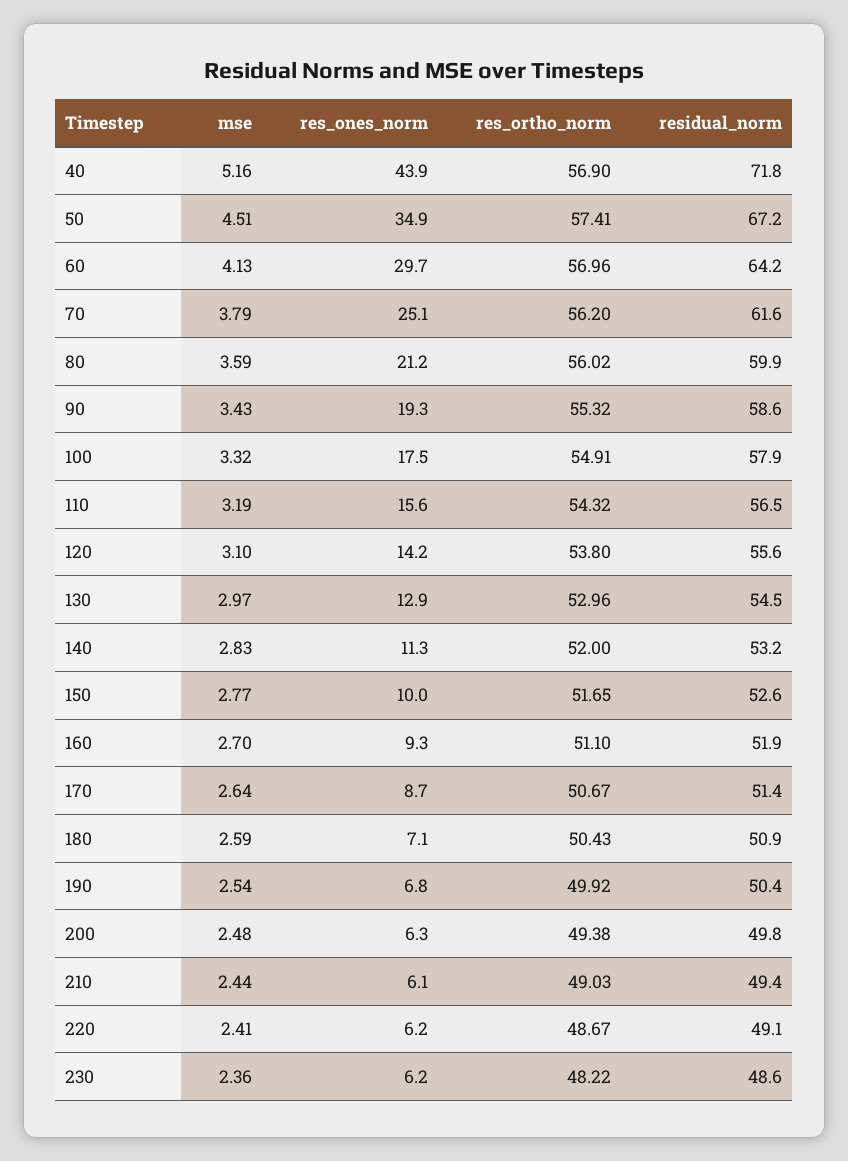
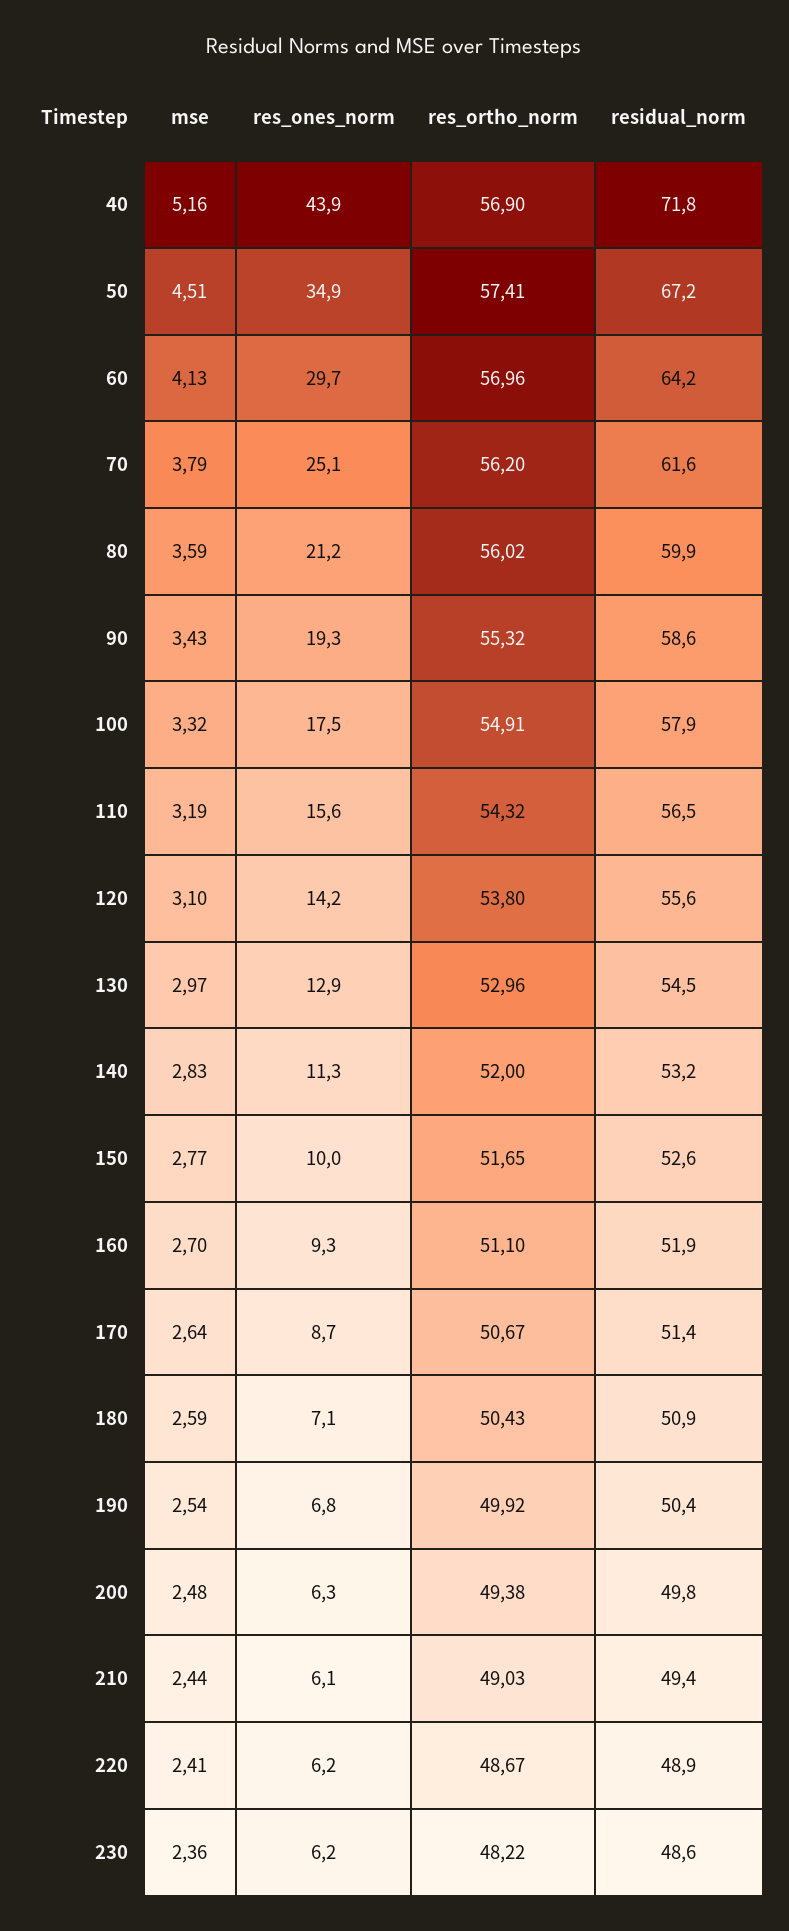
residual_norm, 220: 49.1 -> 48.9

